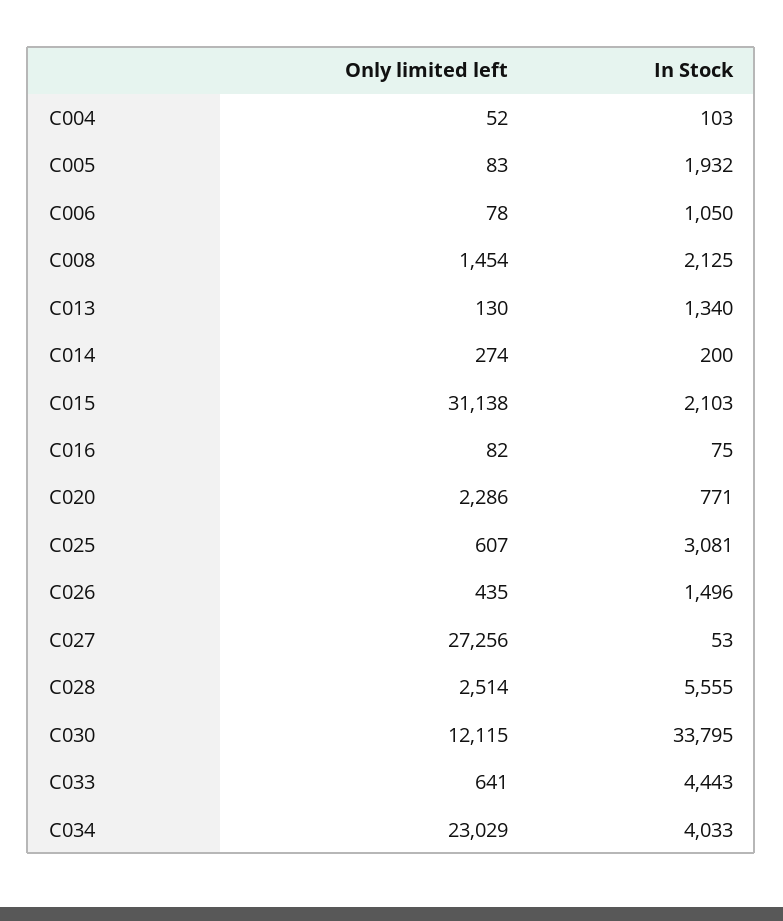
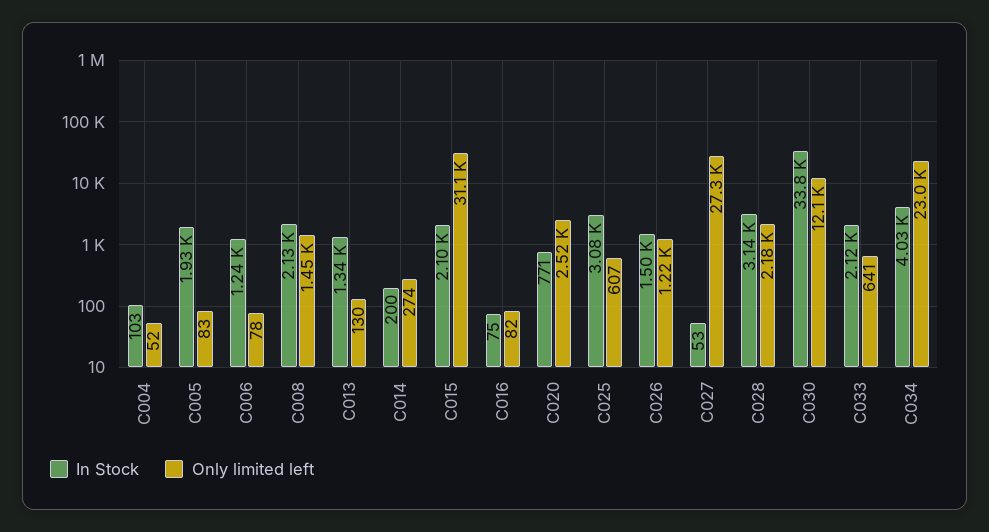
In Stock, C006: 1050 -> 1240
Only limited left, C020: 2286 -> 2520
Only limited left, C026: 435 -> 1220
Only limited left, C028: 2514 -> 2180
In Stock, C028: 5555 -> 3140
In Stock, C033: 4443 -> 2120

